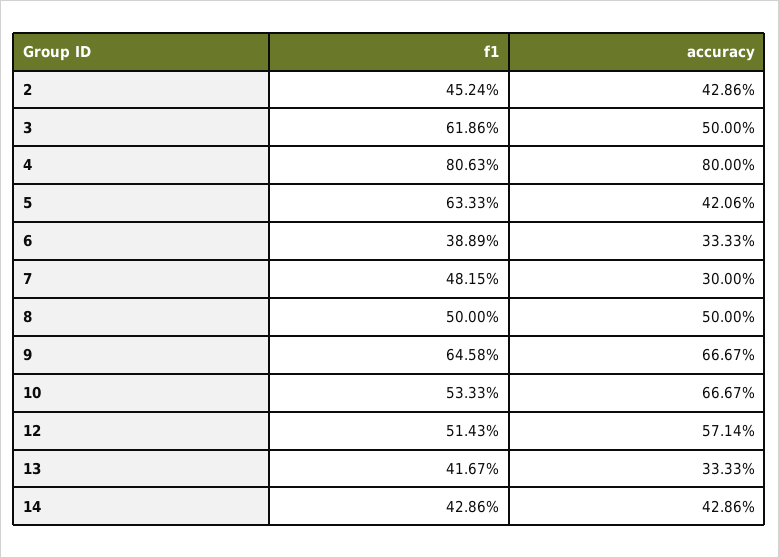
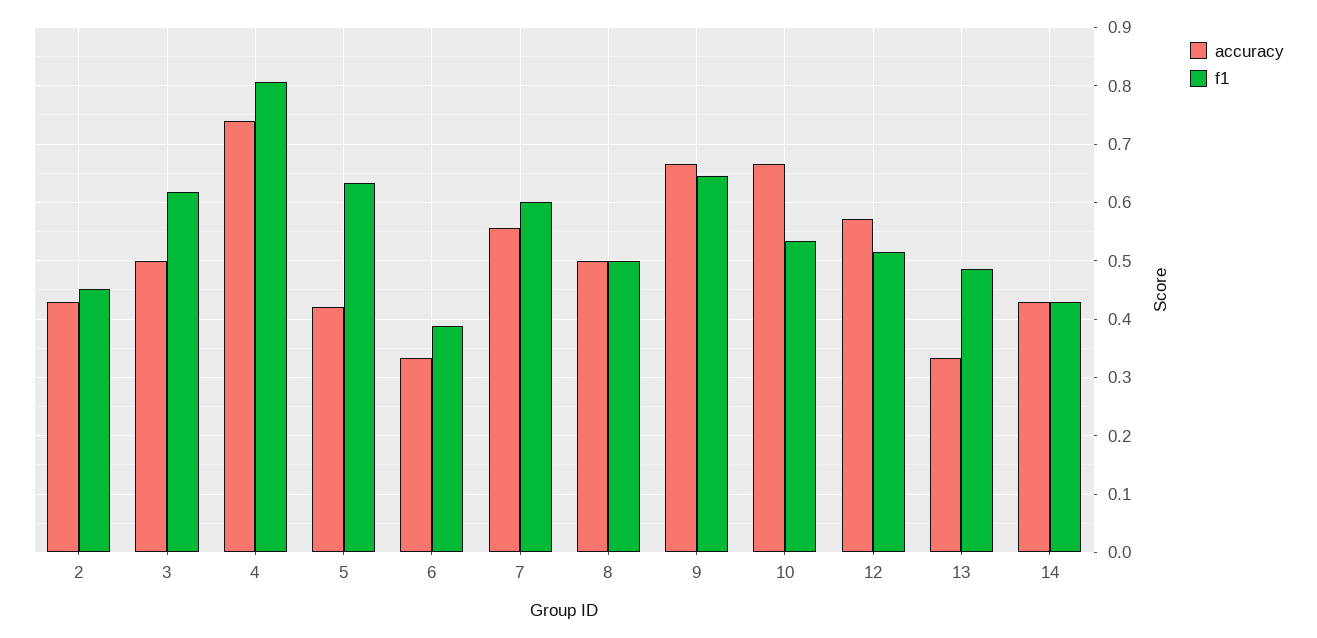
accuracy, 4: 0.8 -> 0.74
f1, 7: 0.4815 -> 0.6
accuracy, 7: 0.3 -> 0.56
f1, 13: 0.4167 -> 0.48

